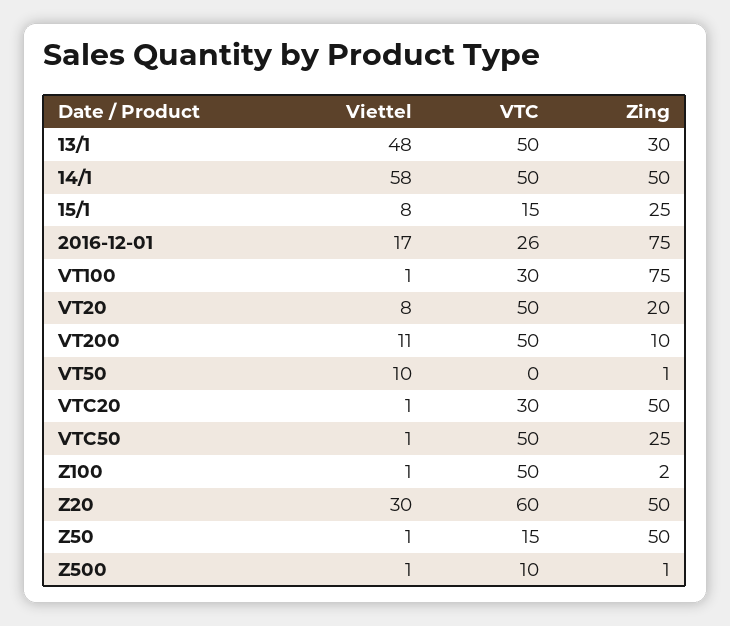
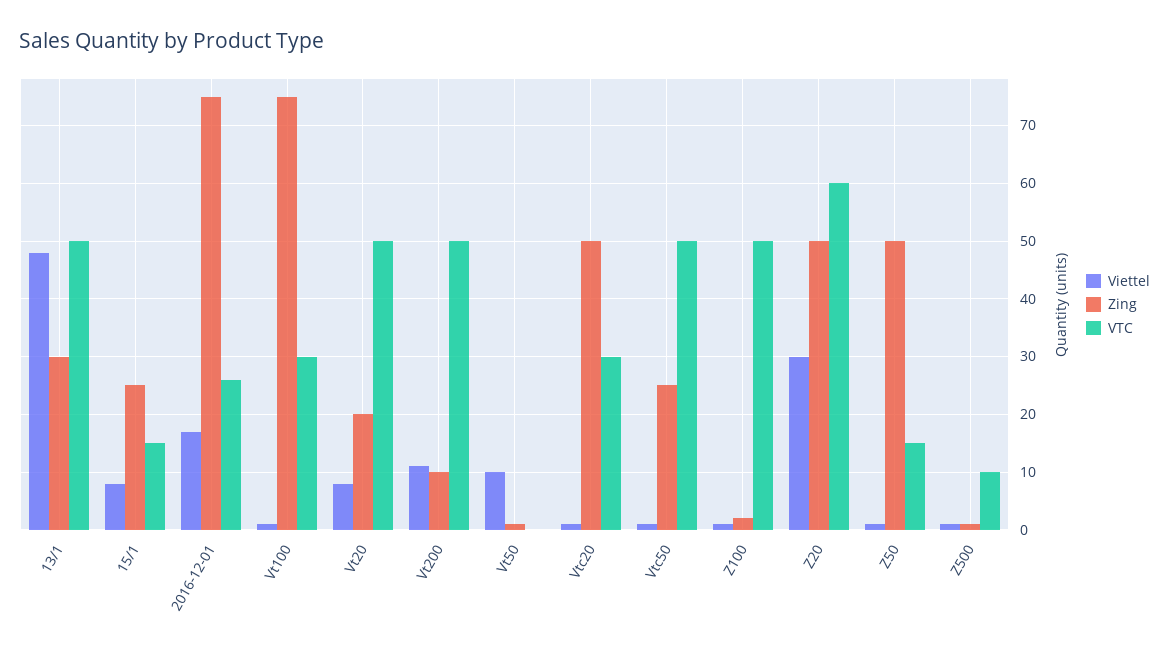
Viettel, 14/1: 58 -> none
VTC, 14/1: 50 -> none
Zing, 14/1: 50 -> none

